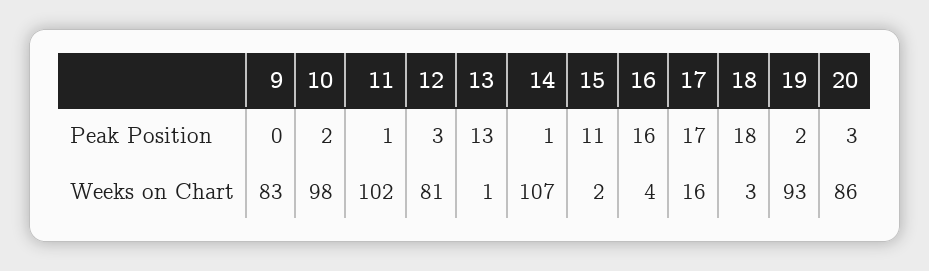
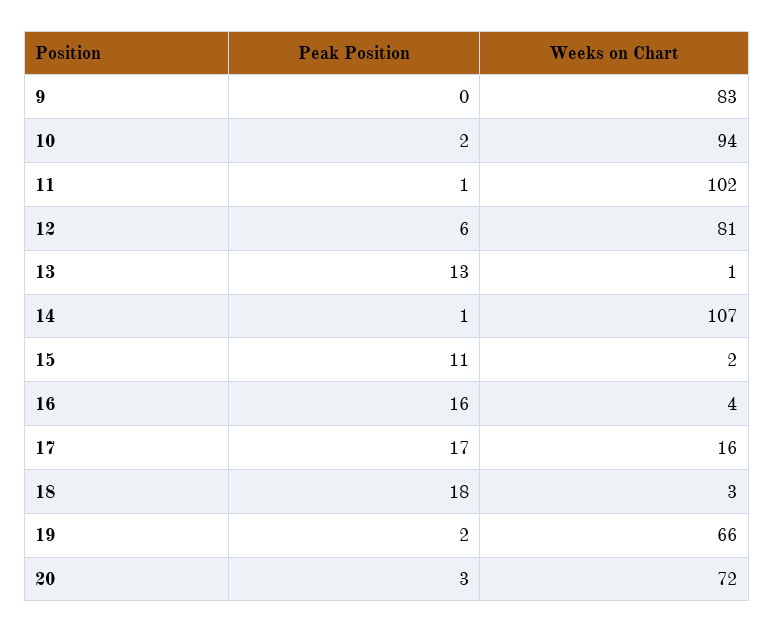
12, Peak Position: 3 -> 6
10, Weeks on Chart: 98 -> 94
19, Weeks on Chart: 93 -> 66
20, Weeks on Chart: 86 -> 72

